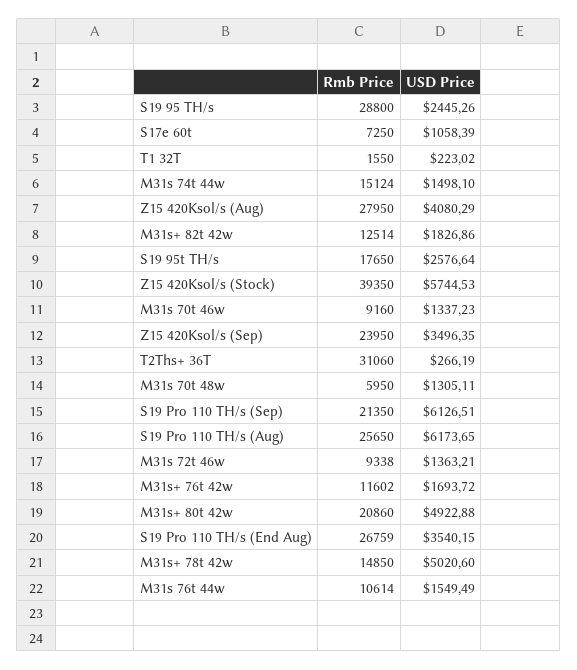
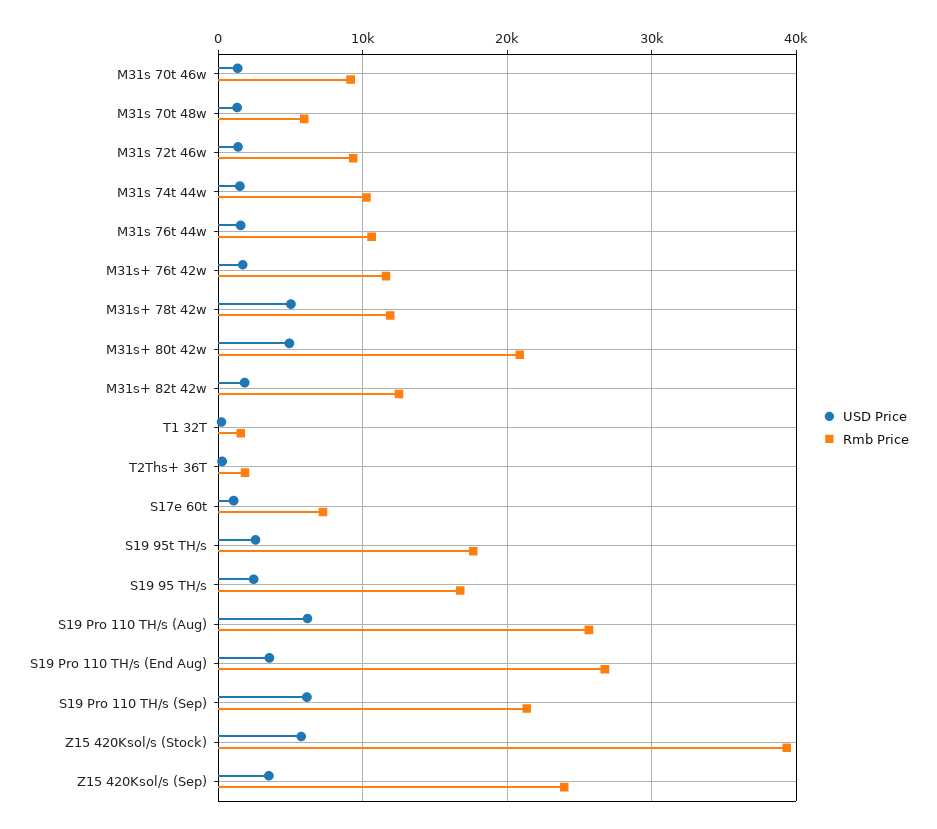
Rmb Price, S19 95 TH/s: 28800 -> 17000
Rmb Price, M31s 74t 44w: 15124 -> 10000
Rmb Price, Z15 420Ksol/s (Aug): 27950 -> none
USD Price, Z15 420Ksol/s (Aug): 4080.29 -> none
Rmb Price, T2Ths+ 36T: 31060 -> 2000
Rmb Price, M31s+ 78t 42w: 14850 -> 12000

